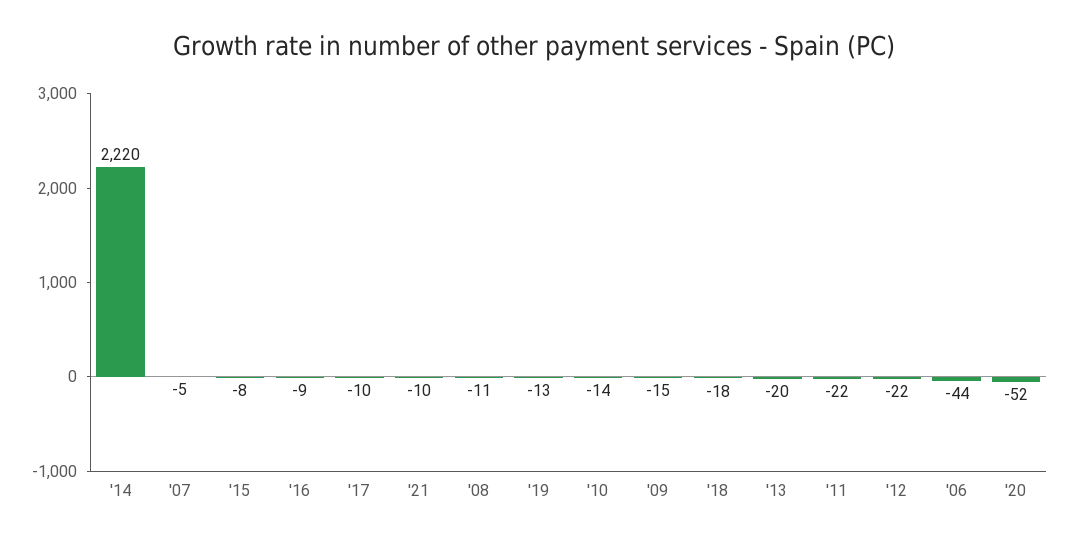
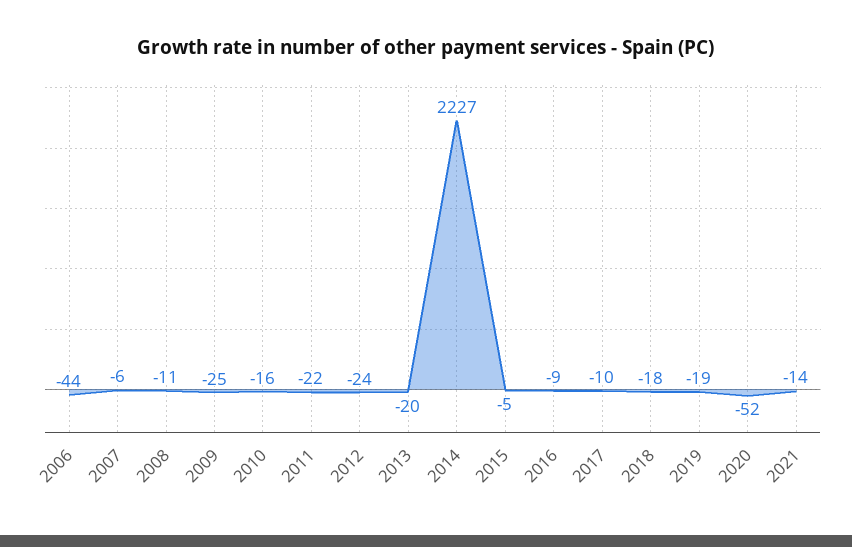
'14: 2220 -> 2227
'07: -5 -> -6
'15: -8 -> -5
'21: -10 -> -14
'19: -13 -> -19
'10: -14 -> -16
'09: -15 -> -25
'12: -22 -> -24

